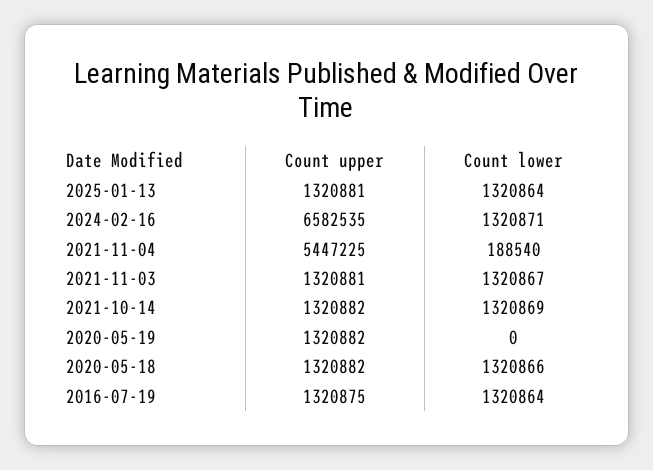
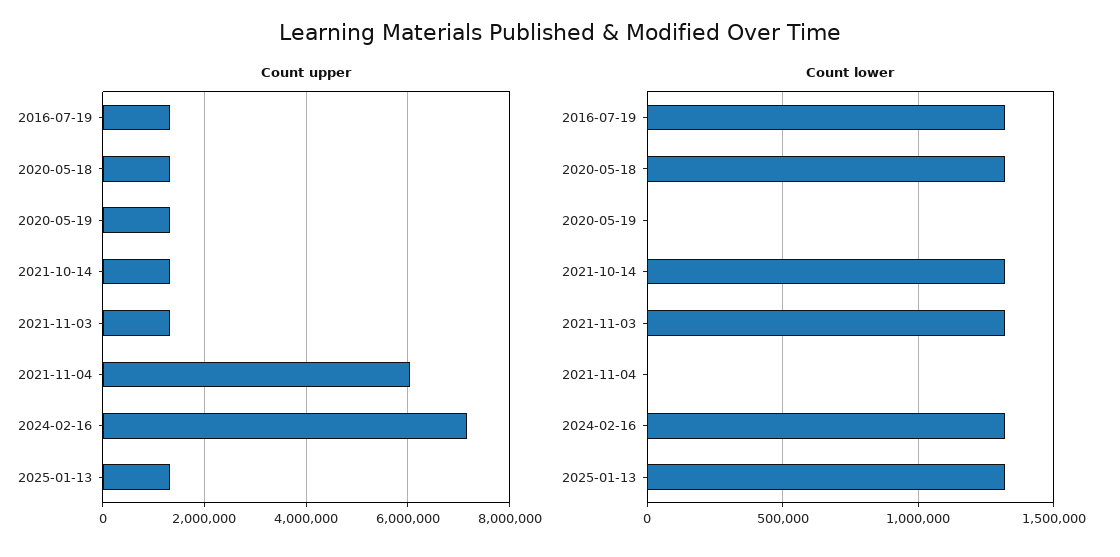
Count upper, 2024-02-16: 6582535 -> 7200000
Count upper, 2021-11-04: 5447225 -> 6000000
Count lower, 2021-11-04: 188540 -> 0

